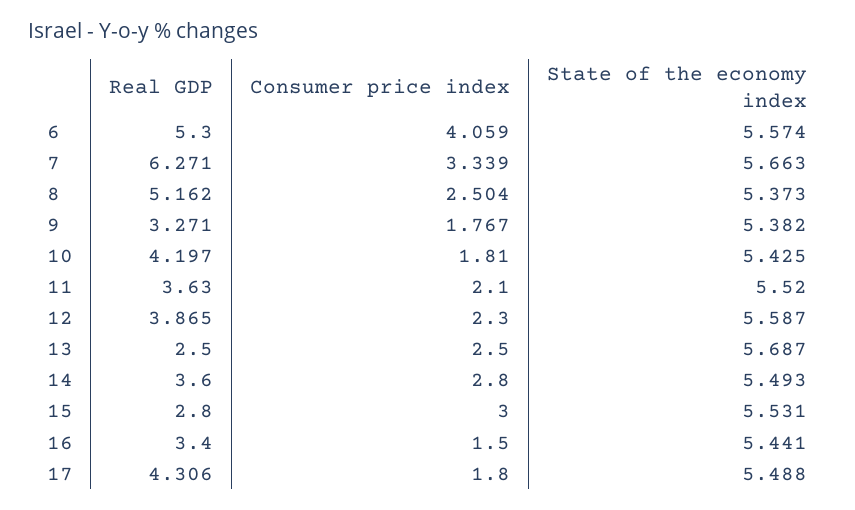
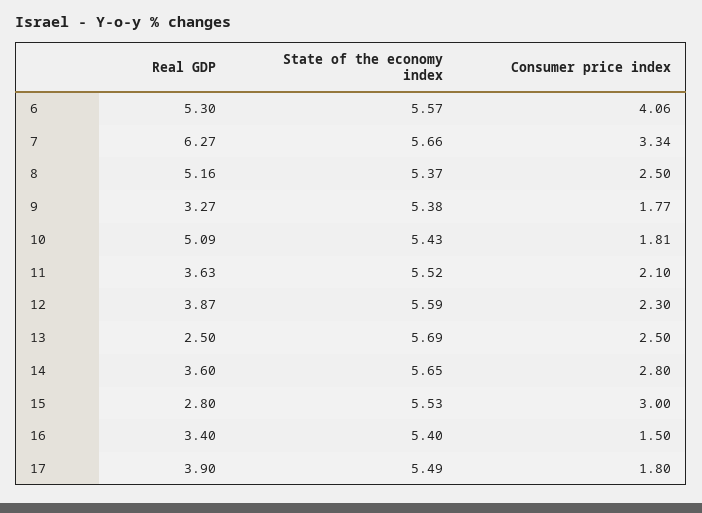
Real GDP, 10: 4.197 -> 5.09
State of the economy index, 14: 5.493 -> 5.65
State of the economy index, 16: 5.441 -> 5.4
Real GDP, 17: 4.306 -> 3.9

